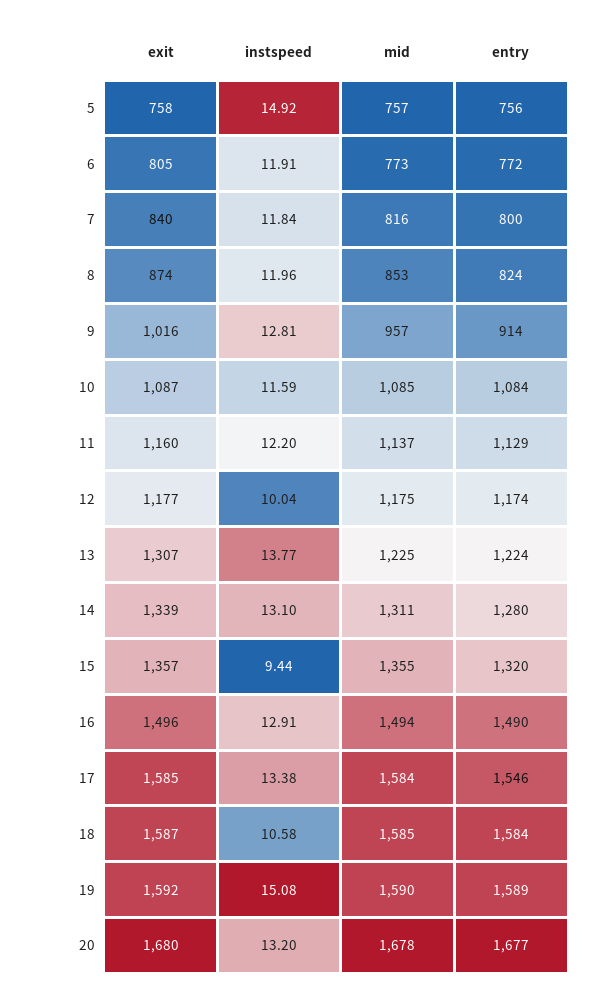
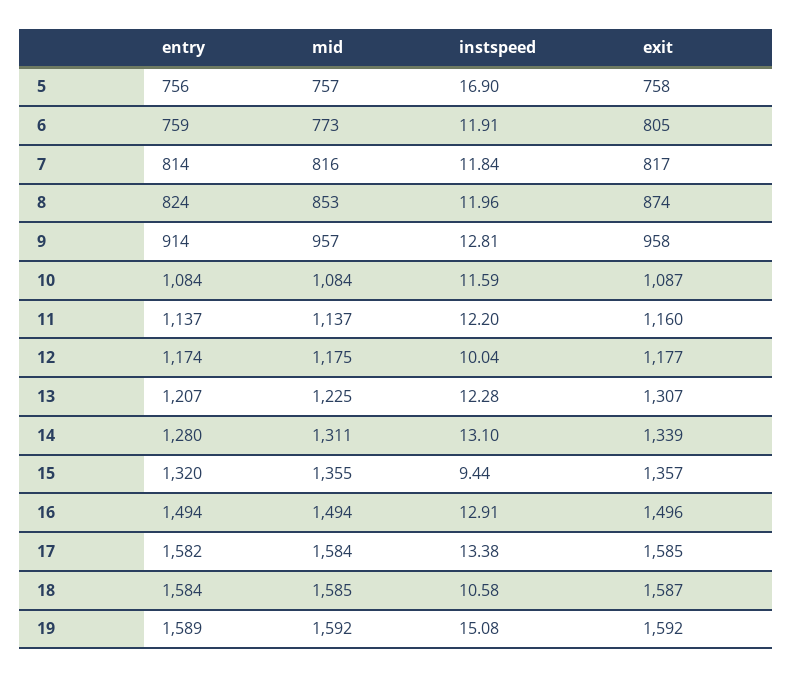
instspeed, 5: 14.92 -> 16.9
entry, 6: 772 -> 759
exit, 7: 840 -> 817
entry, 7: 800 -> 814
exit, 9: 1016 -> 958
mid, 10: 1085 -> 1084
entry, 11: 1129 -> 1137
instspeed, 13: 13.77 -> 12.28
entry, 13: 1224 -> 1207
entry, 16: 1490 -> 1494
entry, 17: 1546 -> 1582
mid, 19: 1590 -> 1592
exit, 20: 1680 -> none
instspeed, 20: 13.2 -> none
mid, 20: 1678 -> none
entry, 20: 1677 -> none

